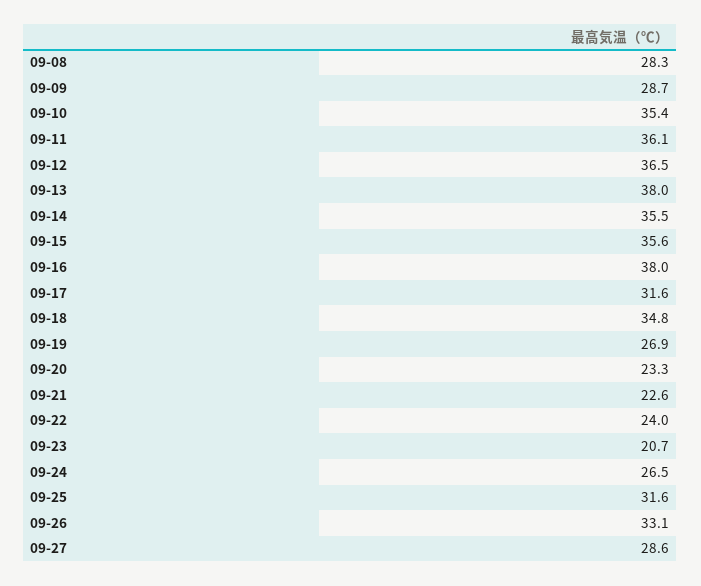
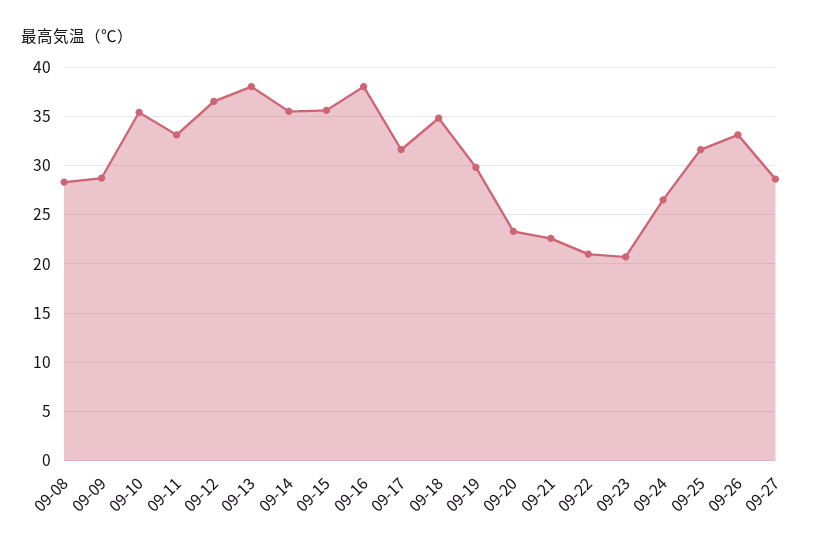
09-11: 36.1 -> 33
09-19: 26.9 -> 30
09-22: 24 -> 21

